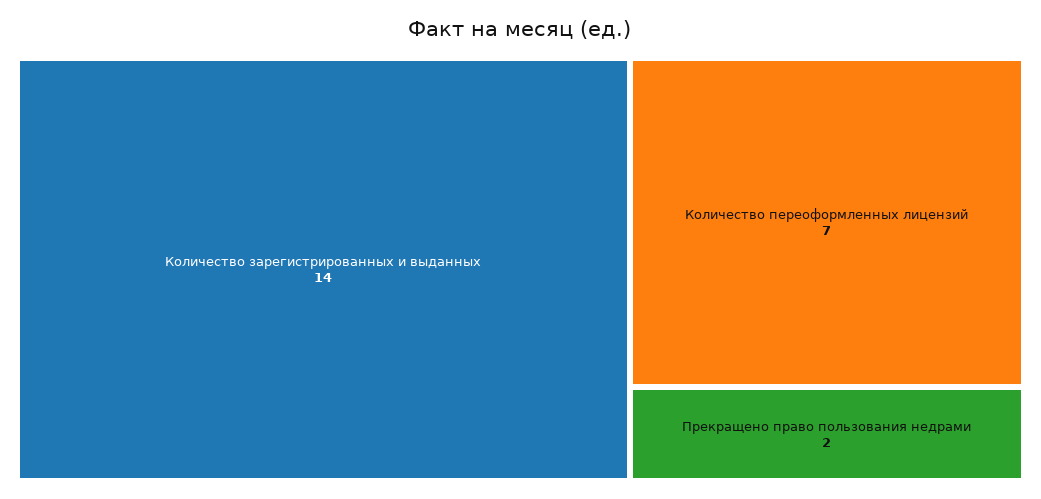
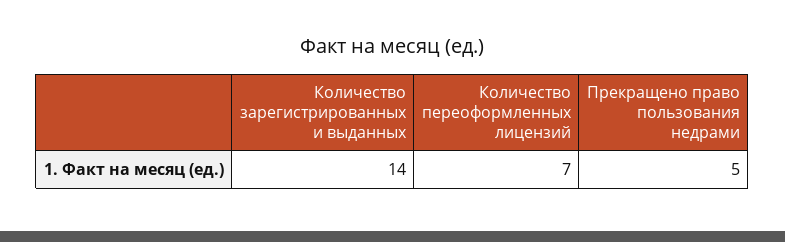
Прекращено право пользования недрами: 2 -> 5

